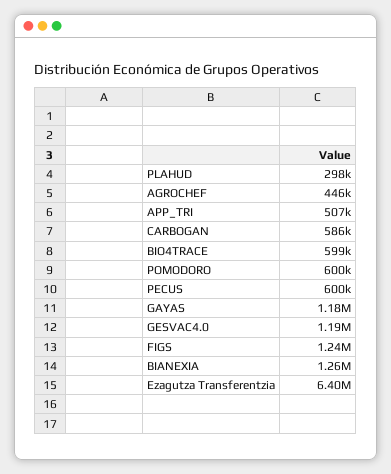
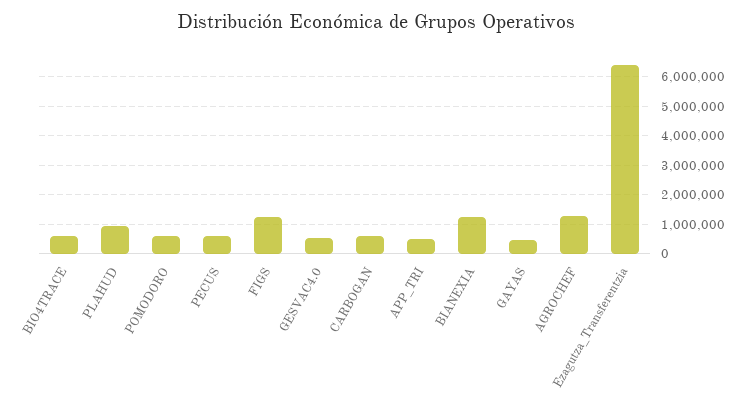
PLAHUD: 298000 -> 1000000
AGROCHEF: 446000 -> 1250000
GAYAS: 1180000 -> 500000
GESVAC4.0: 1190000 -> 500000

